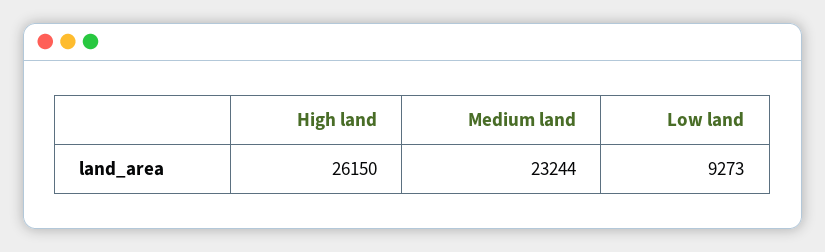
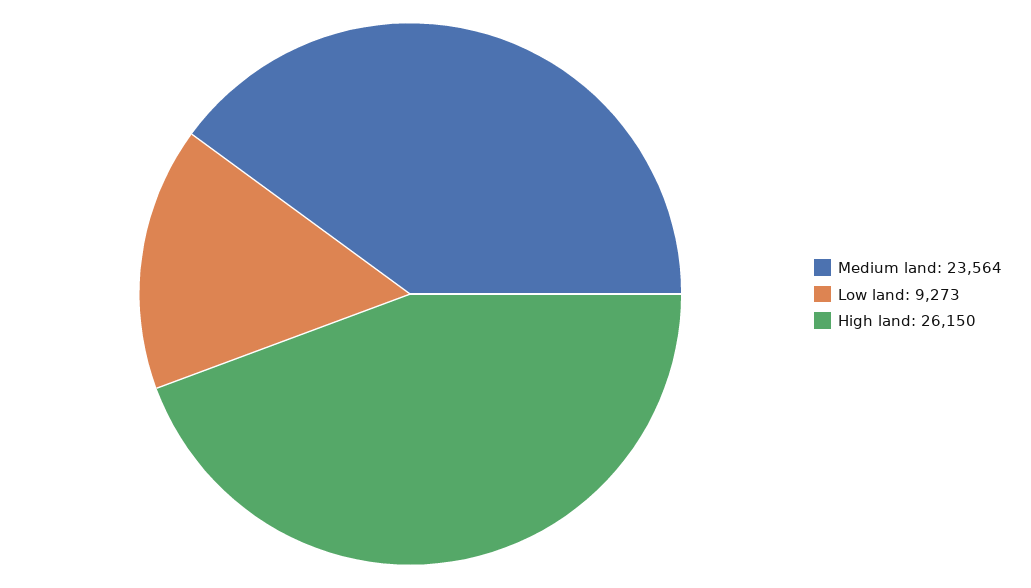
Medium land: 23244 -> 23564

